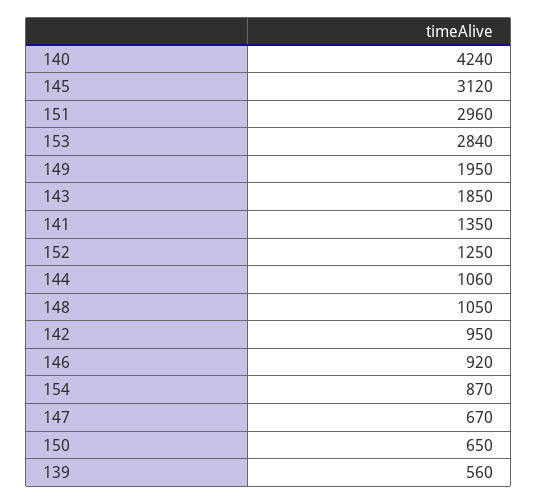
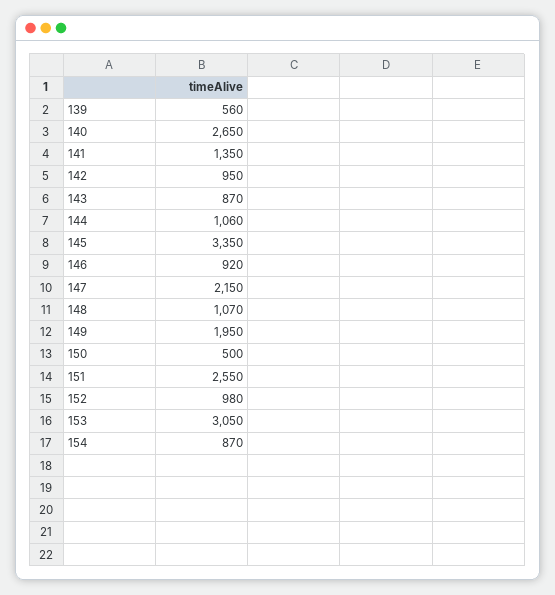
140: 4240 -> 2650
145: 3120 -> 3350
151: 2960 -> 2550
153: 2840 -> 3050
143: 1850 -> 870
152: 1250 -> 980
148: 1050 -> 1070
147: 670 -> 2150
150: 650 -> 500

